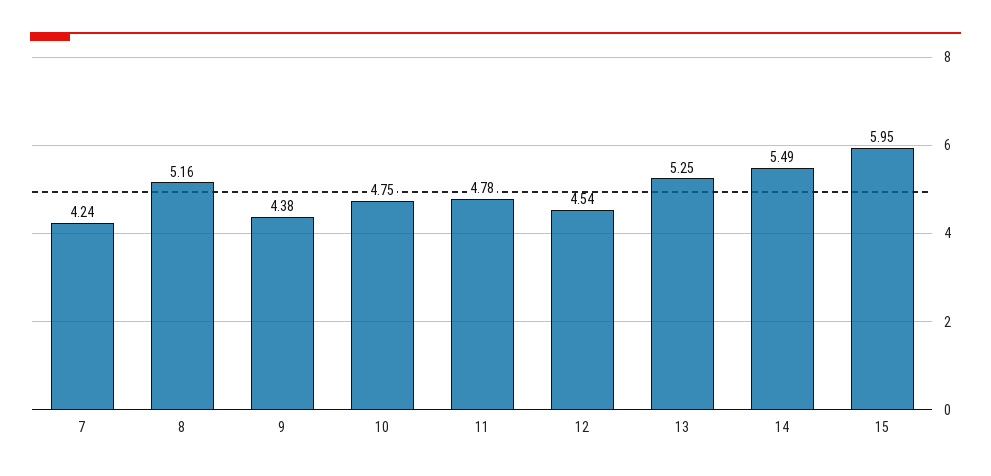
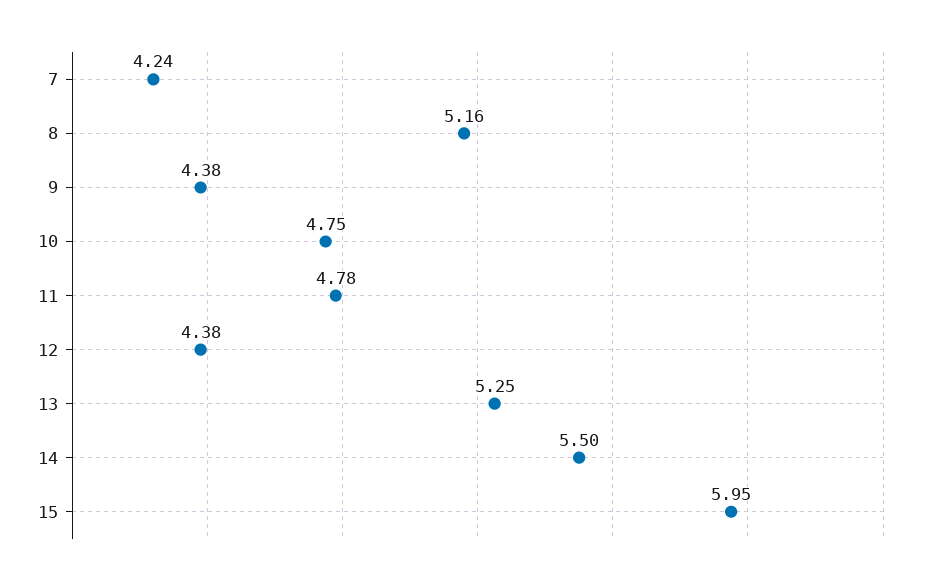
12: 4.54 -> 4.38
14: 5.49 -> 5.5

